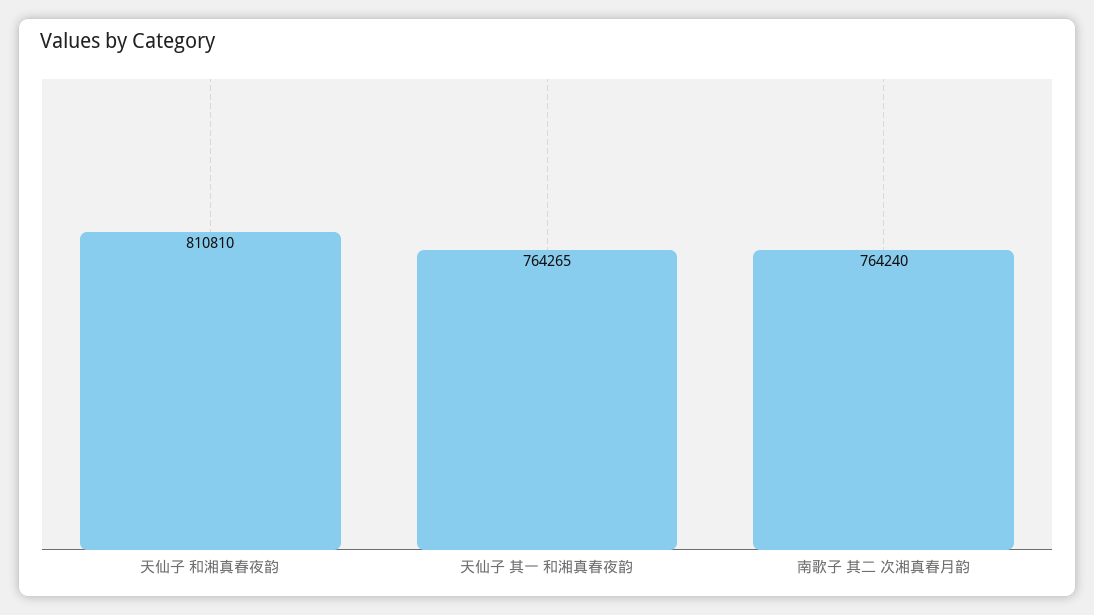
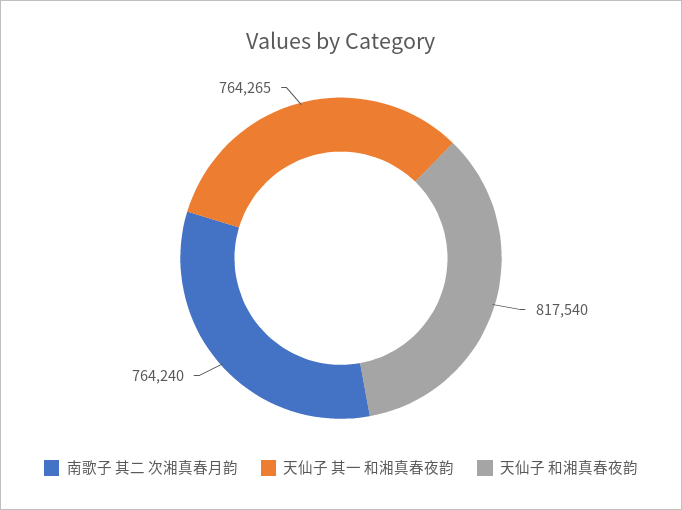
天仙子 和湘真春夜韵: 810810 -> 817540

